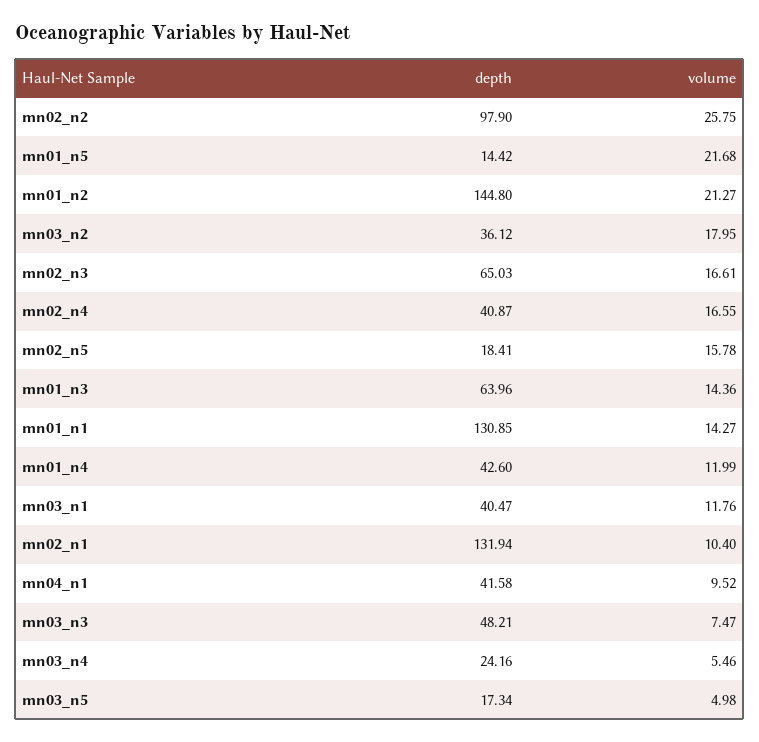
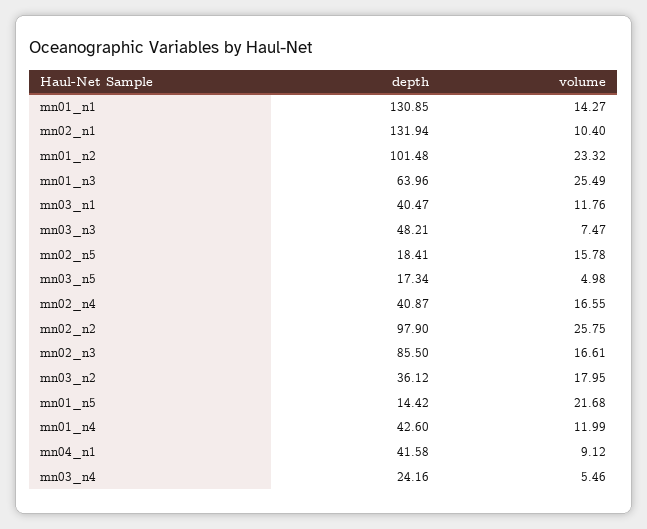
depth, mn01_n2: 144.8 -> 101.48
volume, mn01_n2: 21.27 -> 23.32
depth, mn02_n3: 65.03 -> 85.5
volume, mn01_n3: 14.36 -> 25.49
volume, mn04_n1: 9.52 -> 9.12

